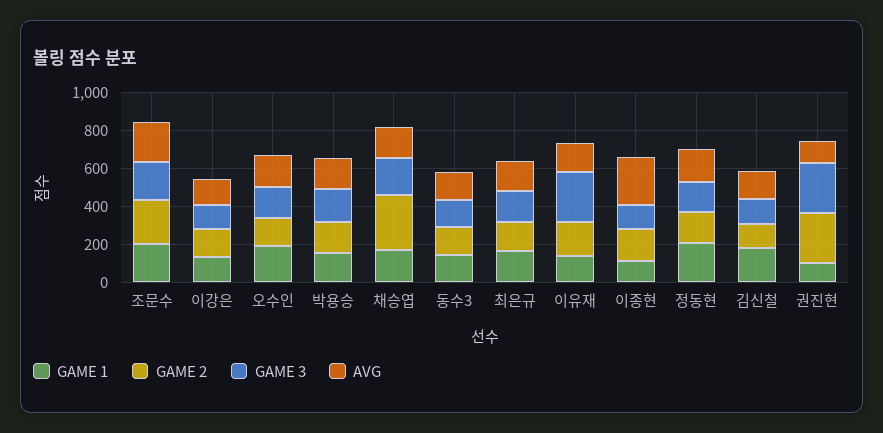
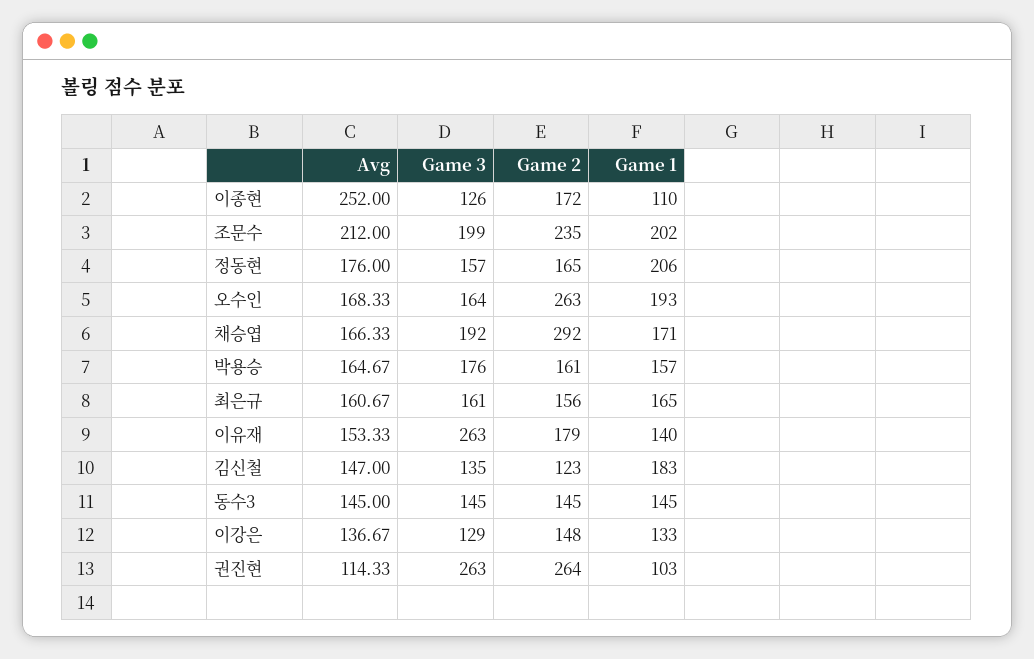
GAME 2, 오수인: 150 -> 263

